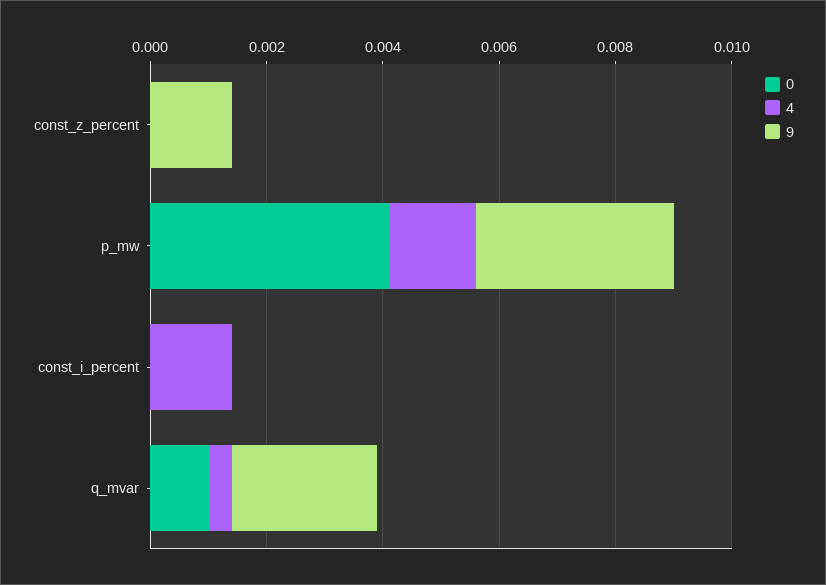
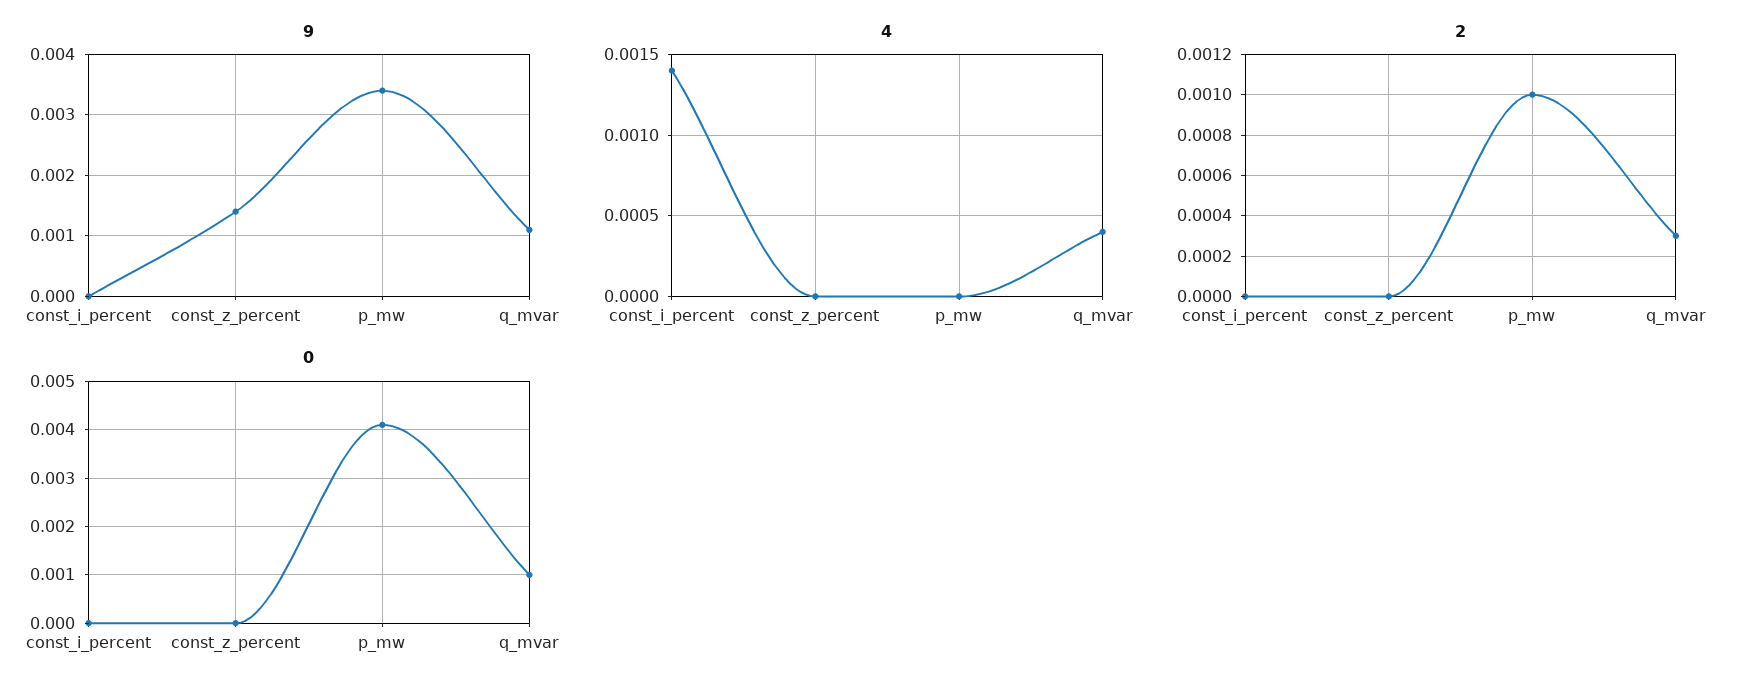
4, p_mw: 0.0015 -> 0
9, q_mvar: 0.0025 -> 0.0011
2, const_i_percent: none -> 0
2, const_z_percent: none -> 0
2, p_mw: none -> 0.001
2, q_mvar: none -> 0.0003

